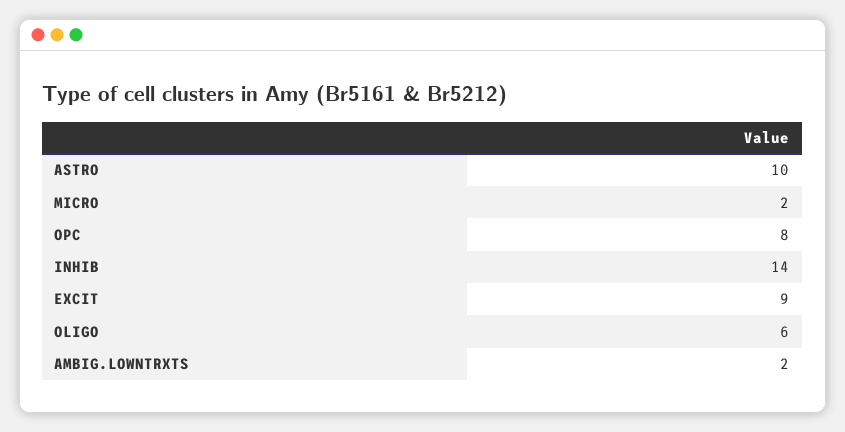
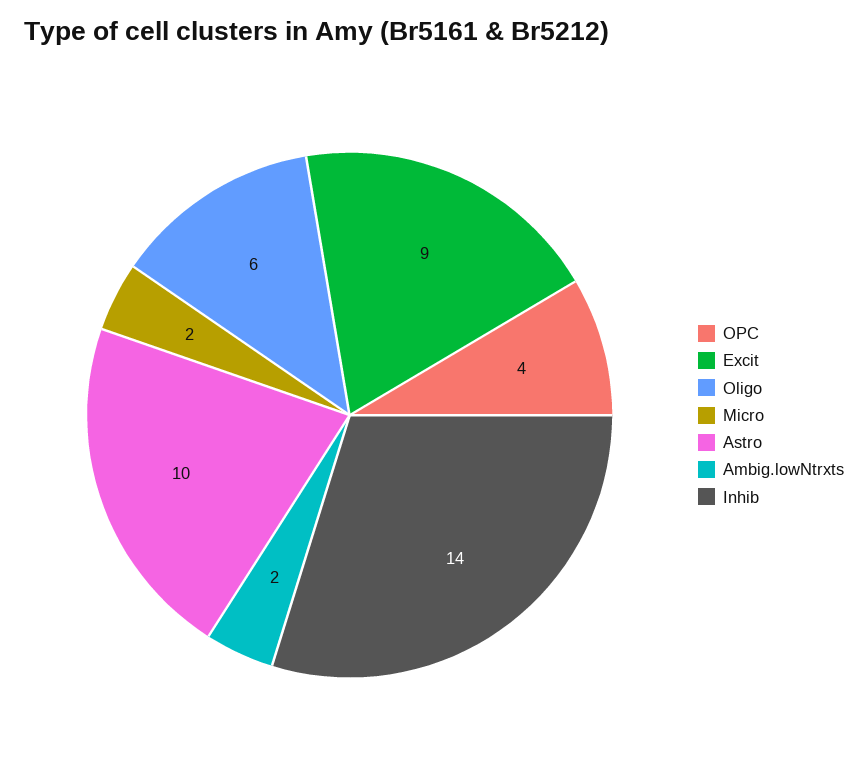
OPC: 8 -> 4

